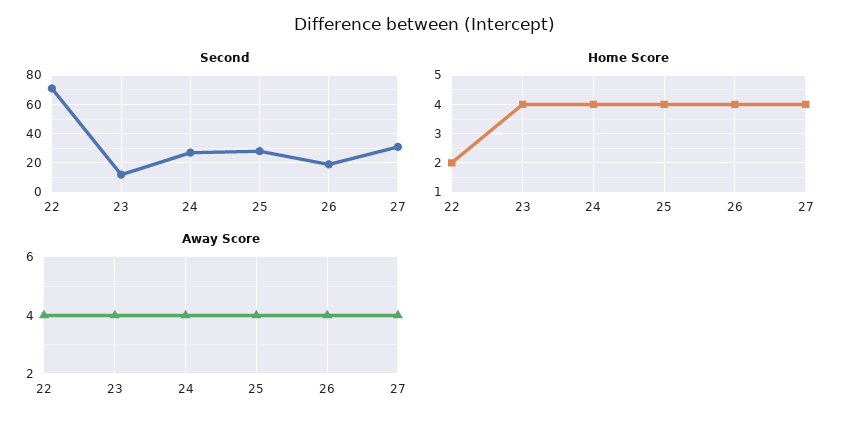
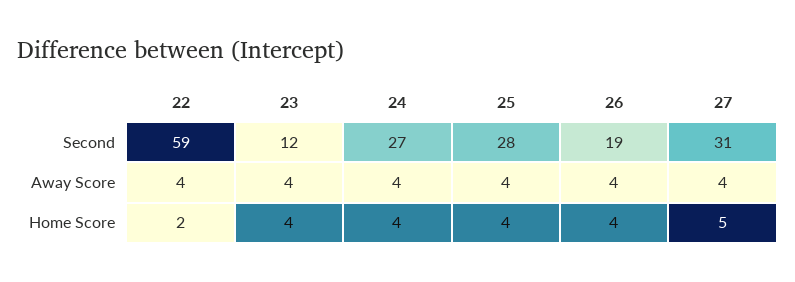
Second, 22: 70 -> 59
Home Score, 27: 4 -> 5

